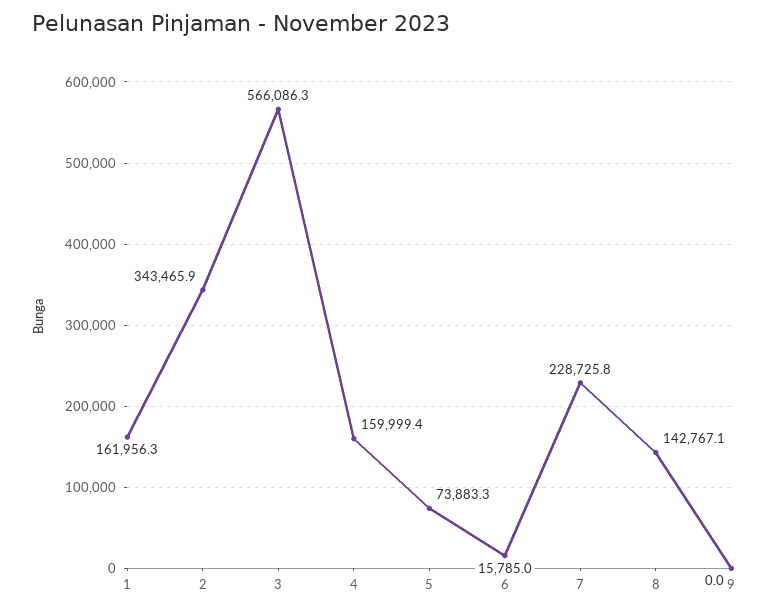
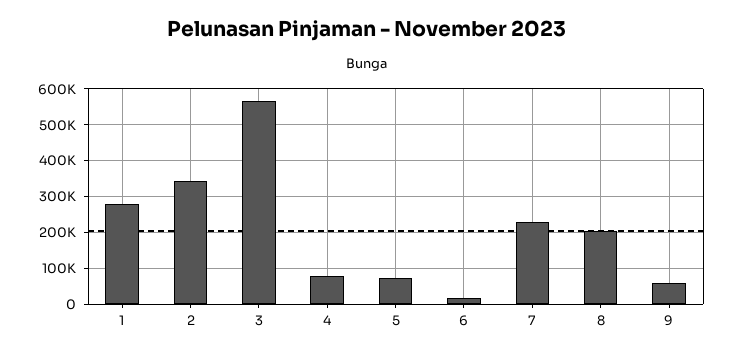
1: 161956.3 -> 280000
4: 159999.4 -> 80000
8: 142767.1 -> 200000
9: 0 -> 60000

